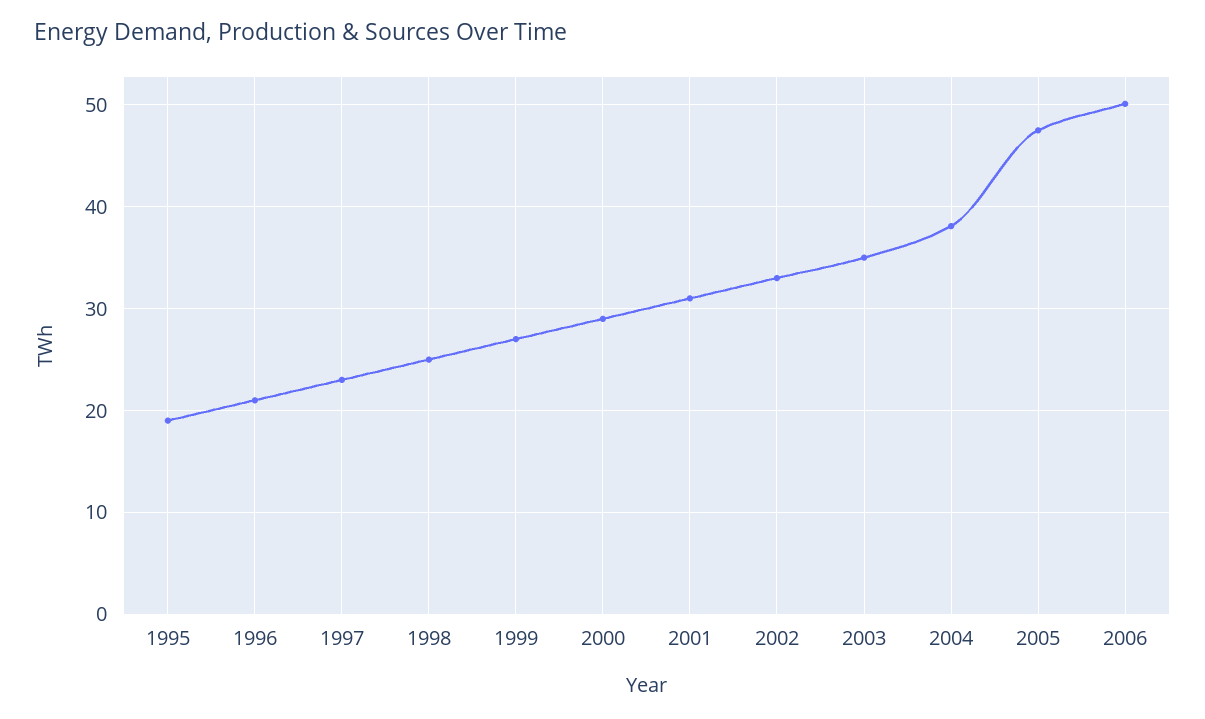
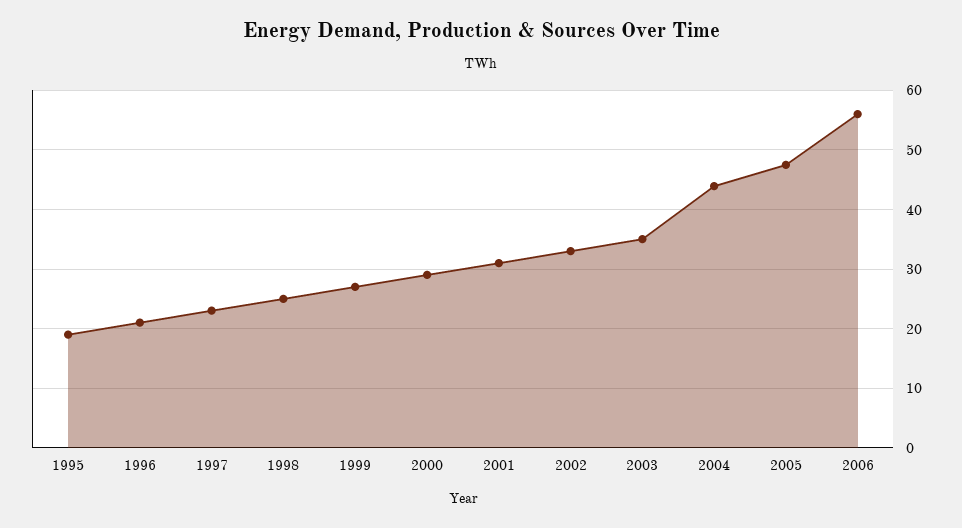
2004: 38 -> 44
2006: 50 -> 56

